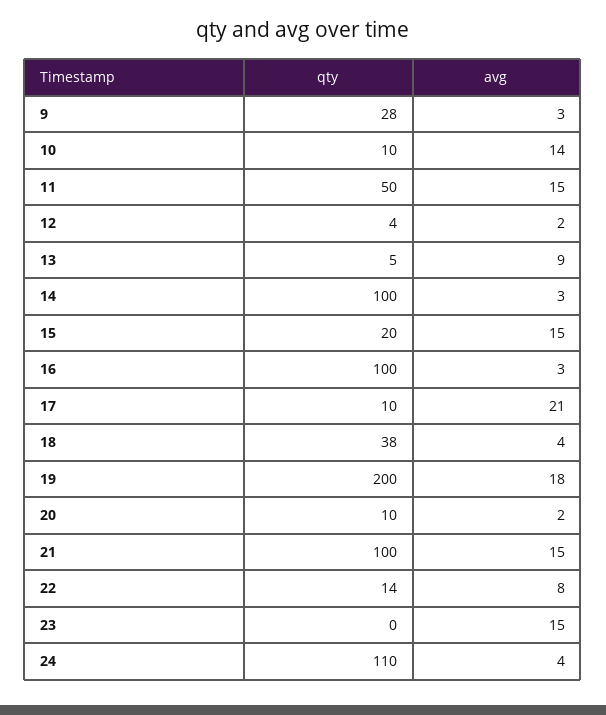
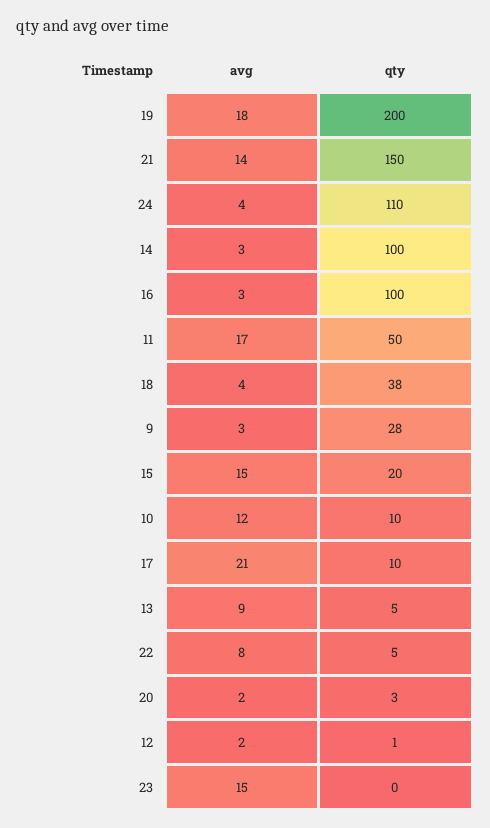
avg, 10: 14 -> 12
avg, 11: 15 -> 17
qty, 12: 4 -> 1
qty, 20: 10 -> 3
qty, 21: 100 -> 150
avg, 21: 15 -> 14
qty, 22: 14 -> 5

